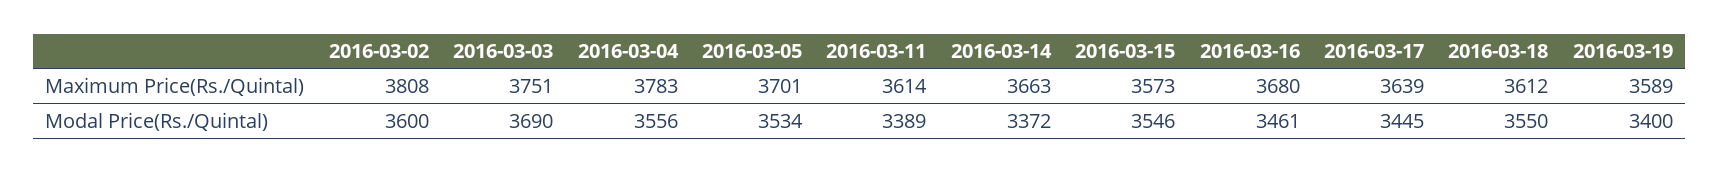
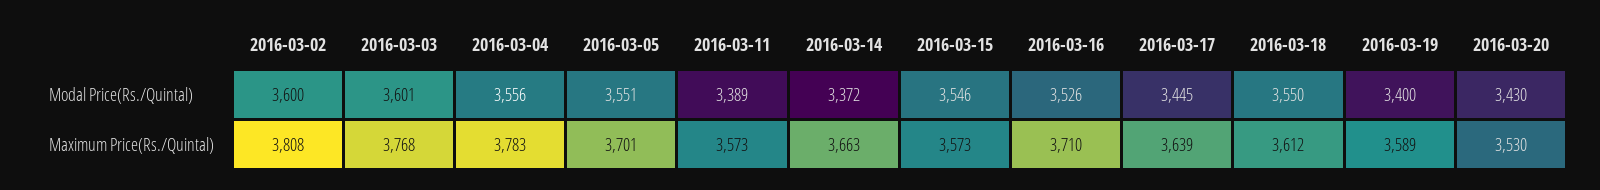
2016-03-03, Maximum Price(Rs./Quintal): 3751 -> 3768
2016-03-11, Maximum Price(Rs./Quintal): 3614 -> 3573
2016-03-16, Maximum Price(Rs./Quintal): 3680 -> 3710
2016-03-03, Modal Price(Rs./Quintal): 3690 -> 3601
2016-03-05, Modal Price(Rs./Quintal): 3534 -> 3551
2016-03-16, Modal Price(Rs./Quintal): 3461 -> 3526
2016-03-20, Modal Price(Rs./Quintal): none -> 3430
2016-03-20, Maximum Price(Rs./Quintal): none -> 3530

